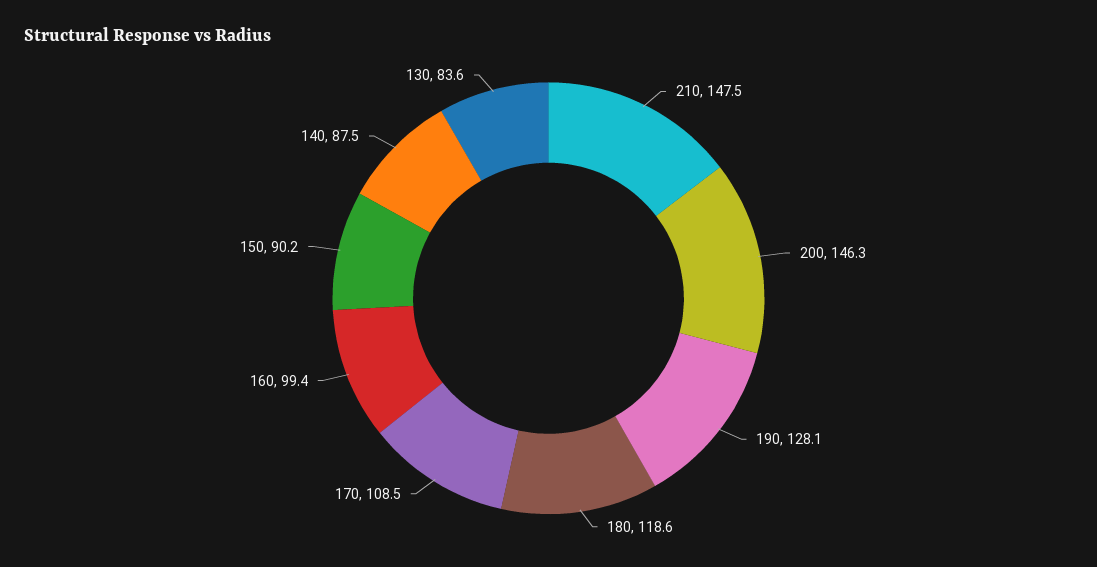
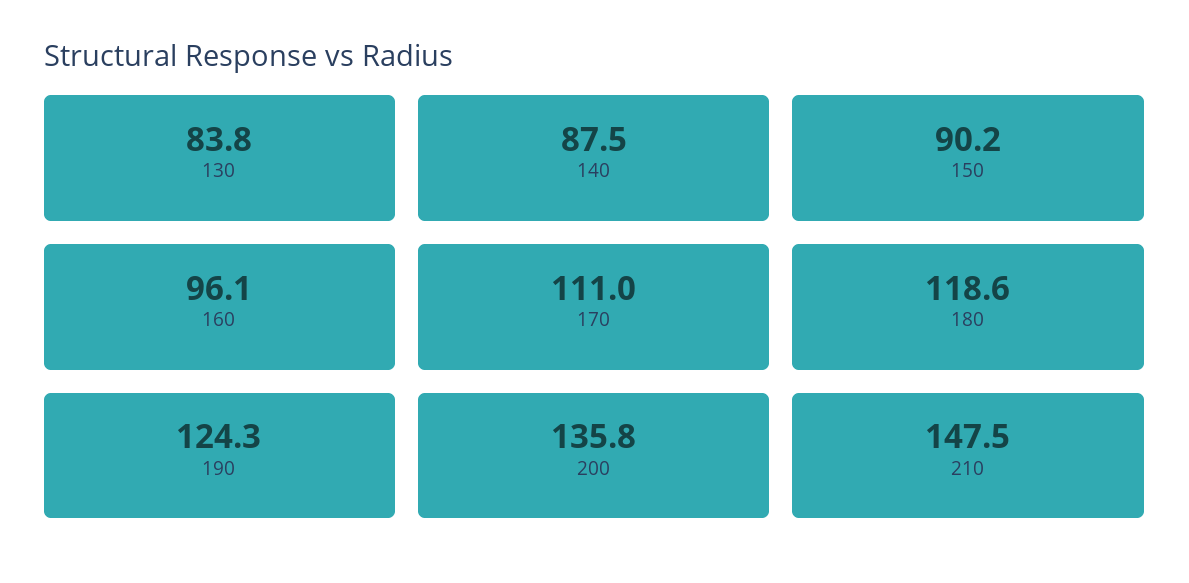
200: 146.3 -> 135.8
190: 128.1 -> 124.3
170: 108.5 -> 111
160: 99.4 -> 96.1
130: 83.6 -> 83.8

